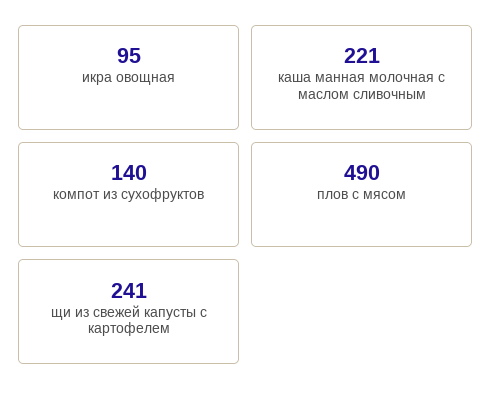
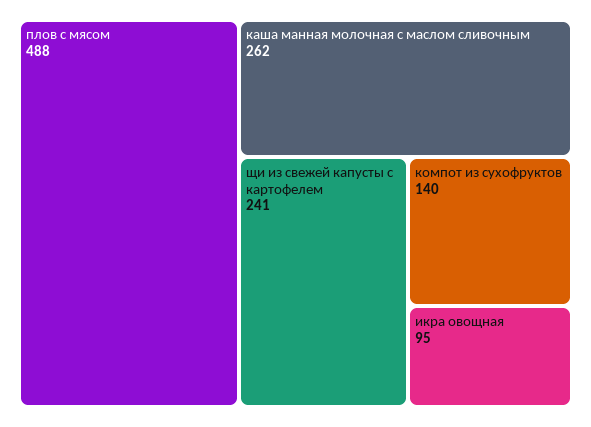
каша манная молочная с маслом сливочным: 221 -> 262
плов с мясом: 490 -> 488

